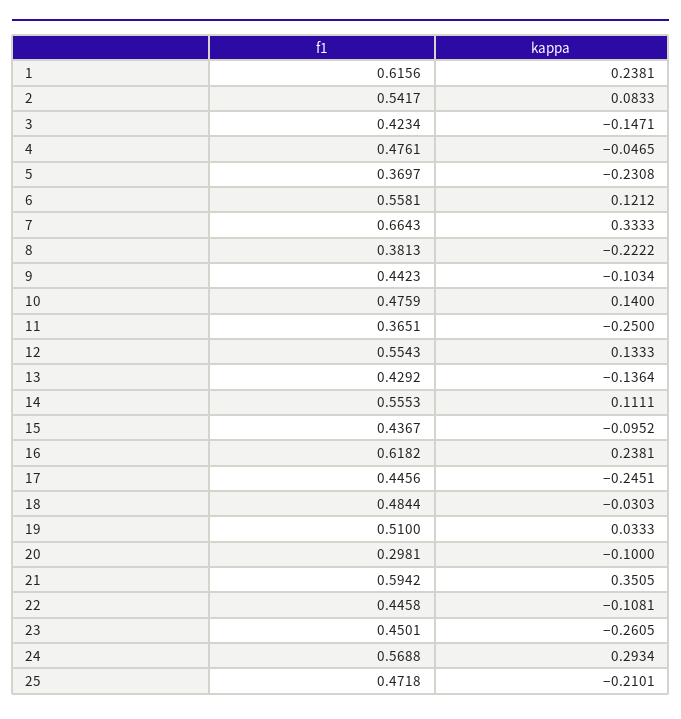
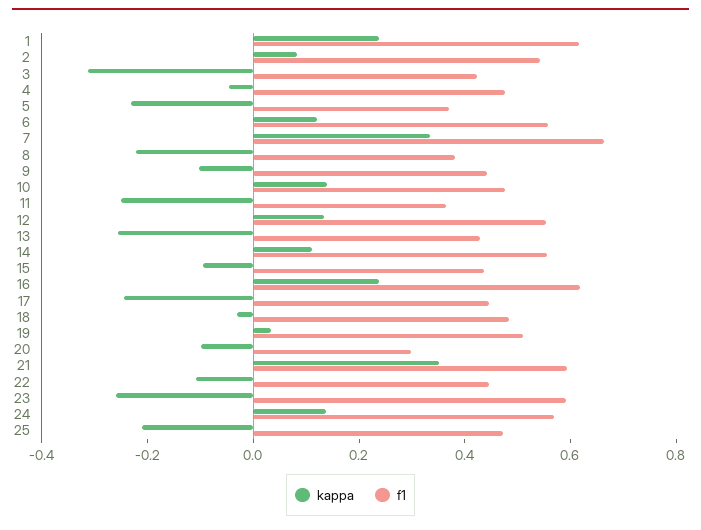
kappa, 3: -0.1471 -> -0.3
kappa, 13: -0.1364 -> -0.25
f1, 23: 0.4501 -> 0.6
kappa, 24: 0.2934 -> 0.15

